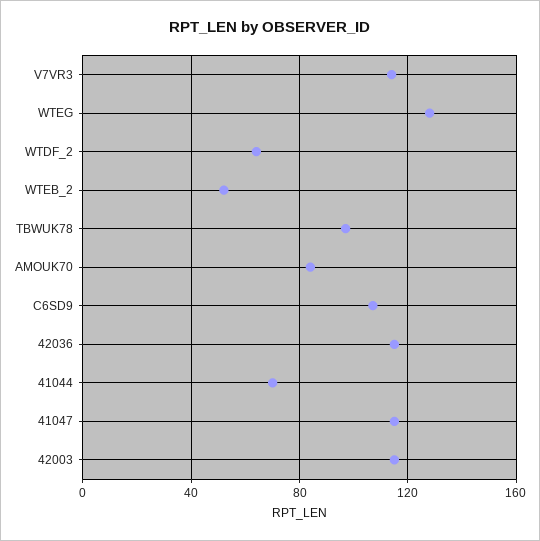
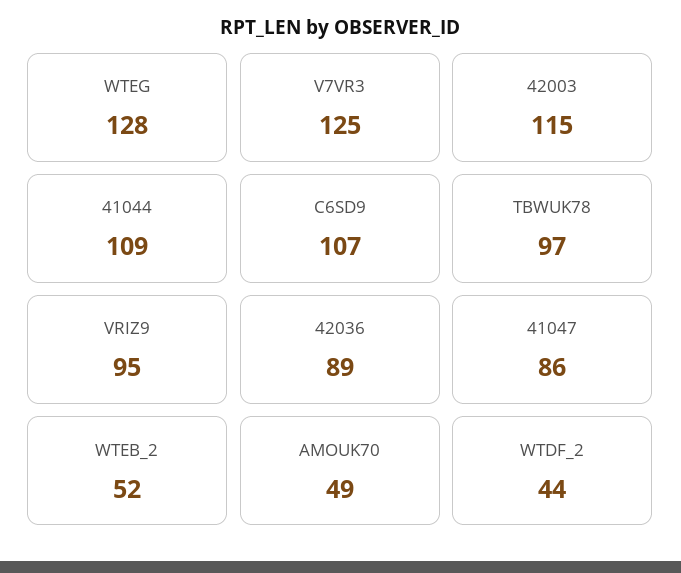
V7VR3: 115 -> 125
WTDF_2: 65 -> 44
AMOUK70: 85 -> 49
42036: 115 -> 89
41044: 70 -> 109
41047: 115 -> 86
VRIZ9: none -> 95

